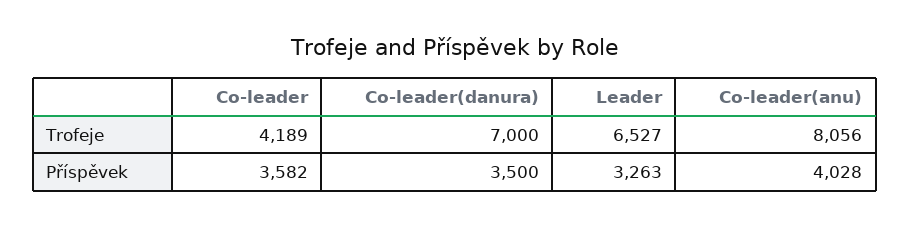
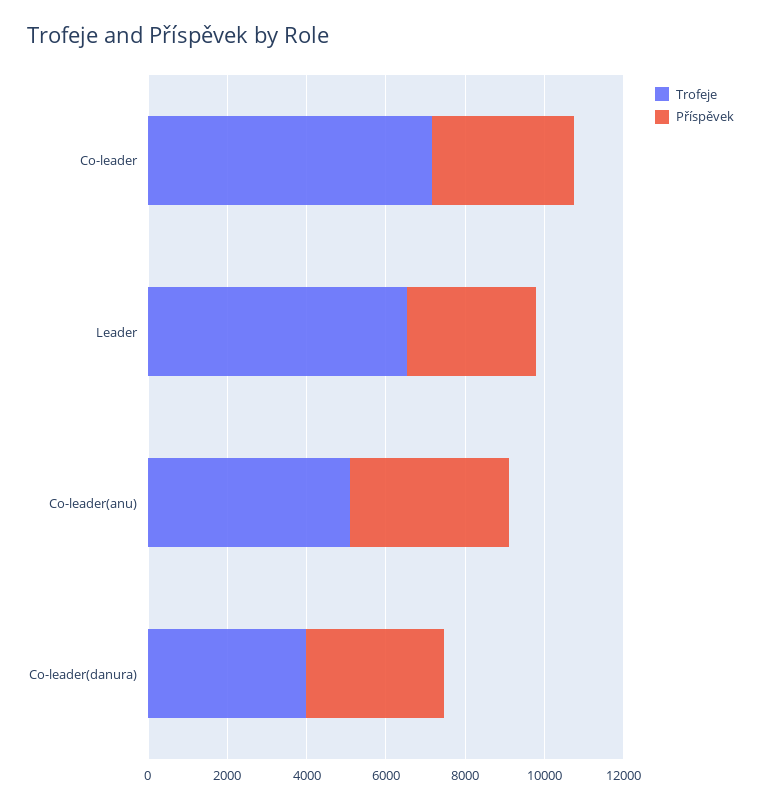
Trofeje, Co-leader: 4189 -> 7000
Trofeje, Co-leader(danura): 7000 -> 4000
Trofeje, Co-leader(anu): 8056 -> 5000

